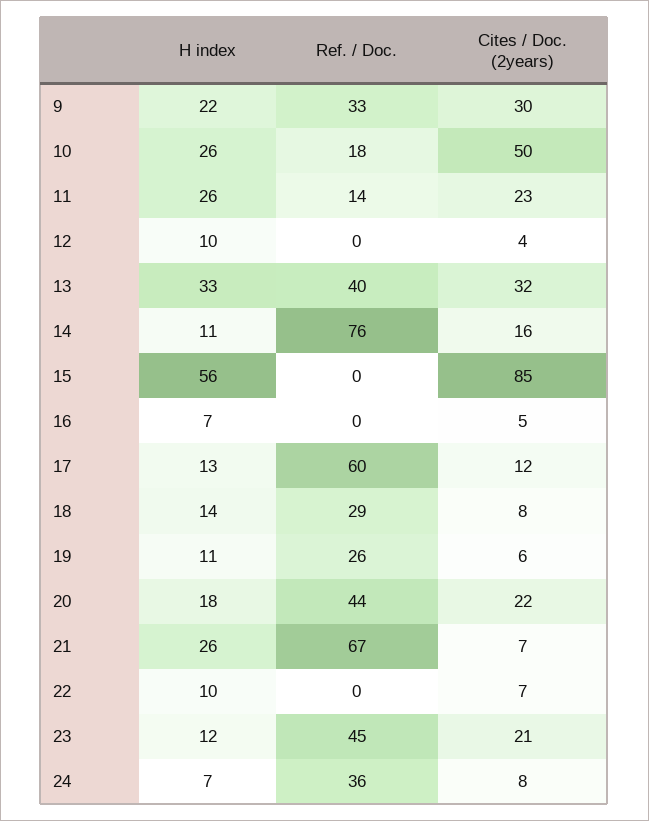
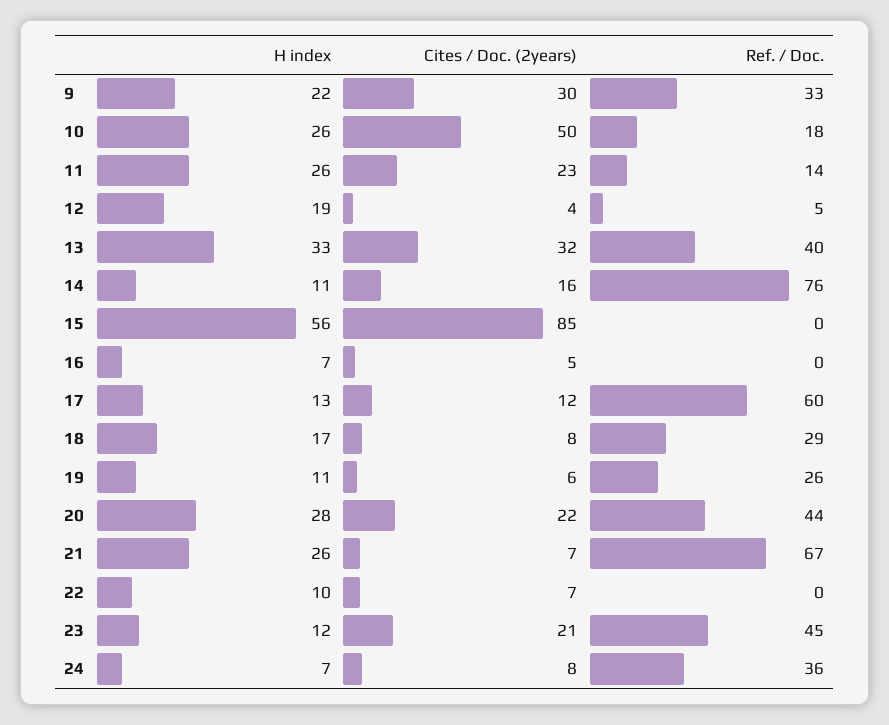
H index, 12: 10 -> 19
Ref. / Doc., 12: 0 -> 5
H index, 18: 14 -> 17
H index, 20: 18 -> 28

